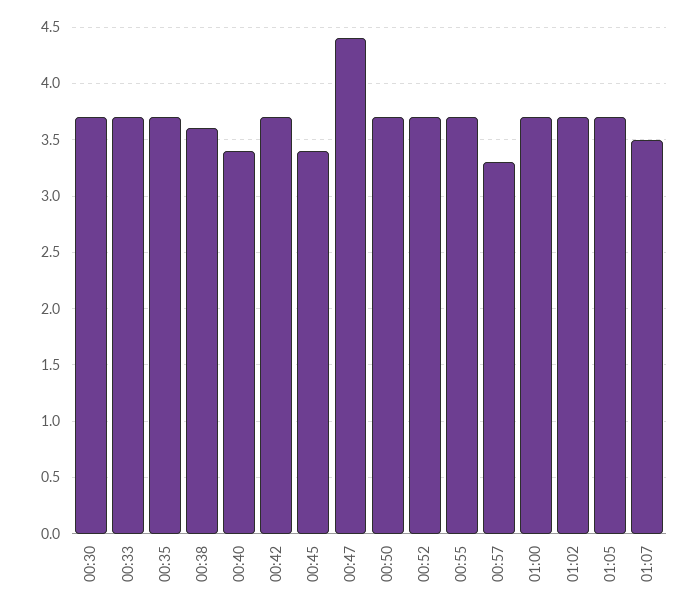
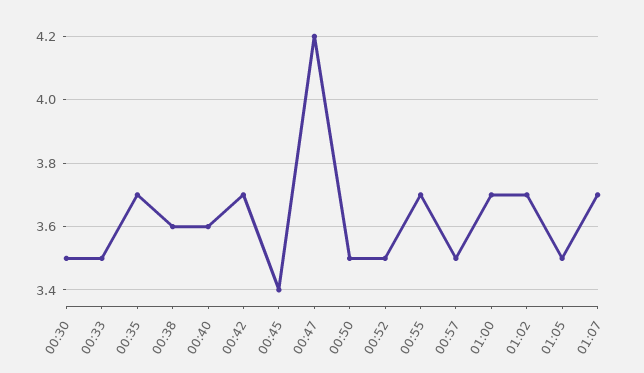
00:30: 3.7 -> 3.5
00:33: 3.7 -> 3.5
00:40: 3.4 -> 3.6
00:47: 4.4 -> 4.2
00:50: 3.7 -> 3.5
00:52: 3.7 -> 3.5
00:57: 3.3 -> 3.5
01:05: 3.7 -> 3.5
01:07: 3.5 -> 3.7

